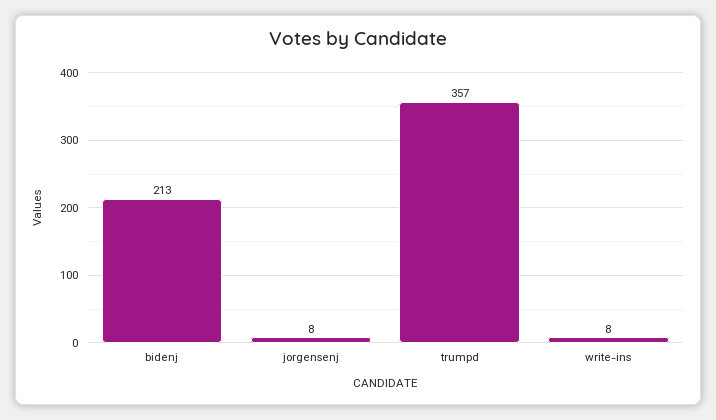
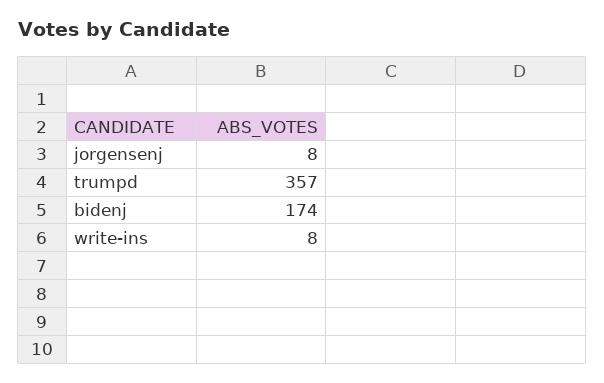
bidenj: 213 -> 174

